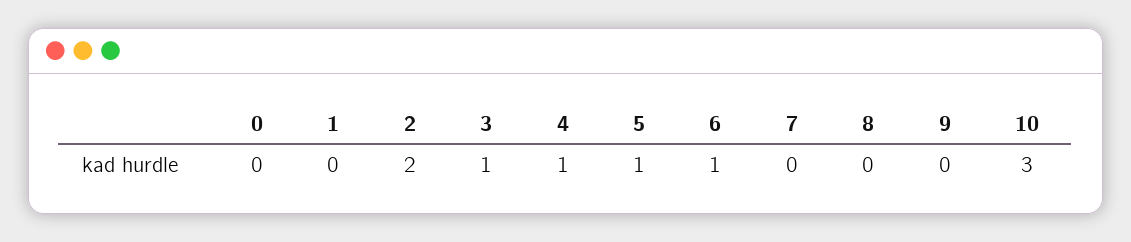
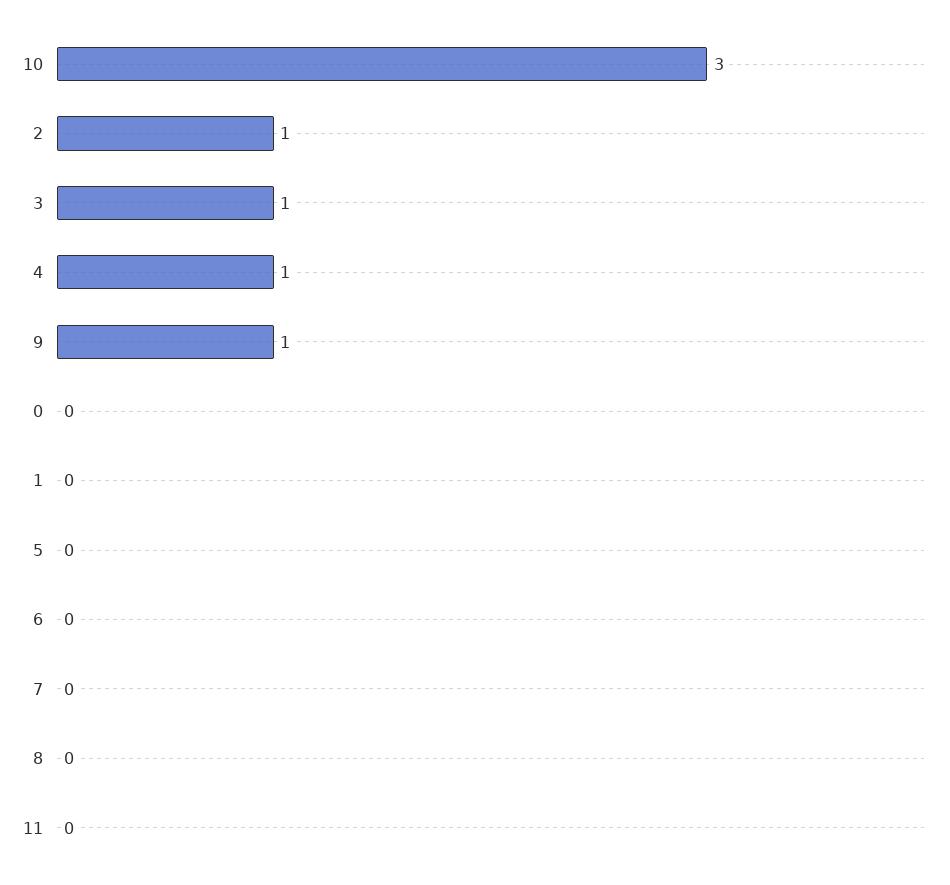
2: 2 -> 1
5: 1 -> 0
6: 1 -> 0
9: 0 -> 1
11: none -> 0

